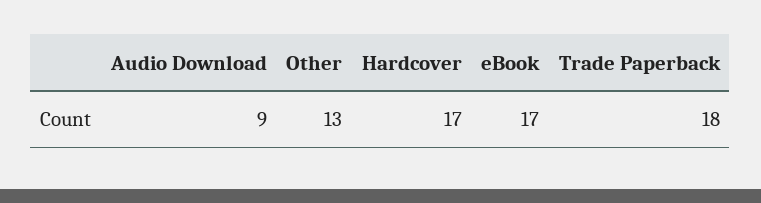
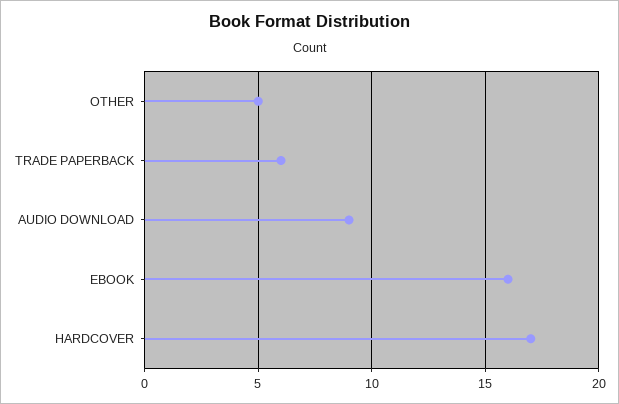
Other: 13 -> 5
eBook: 17 -> 16
Trade Paperback: 18 -> 6

